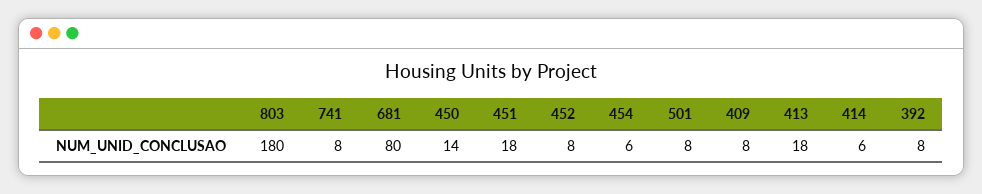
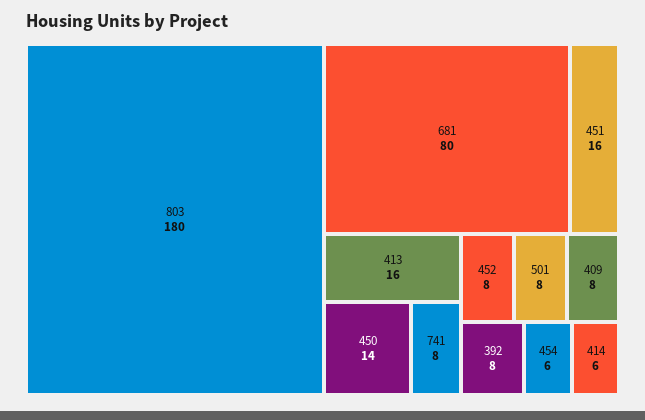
451: 18 -> 16
413: 18 -> 16

